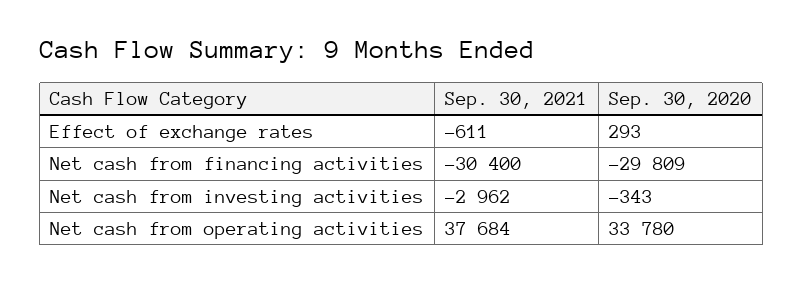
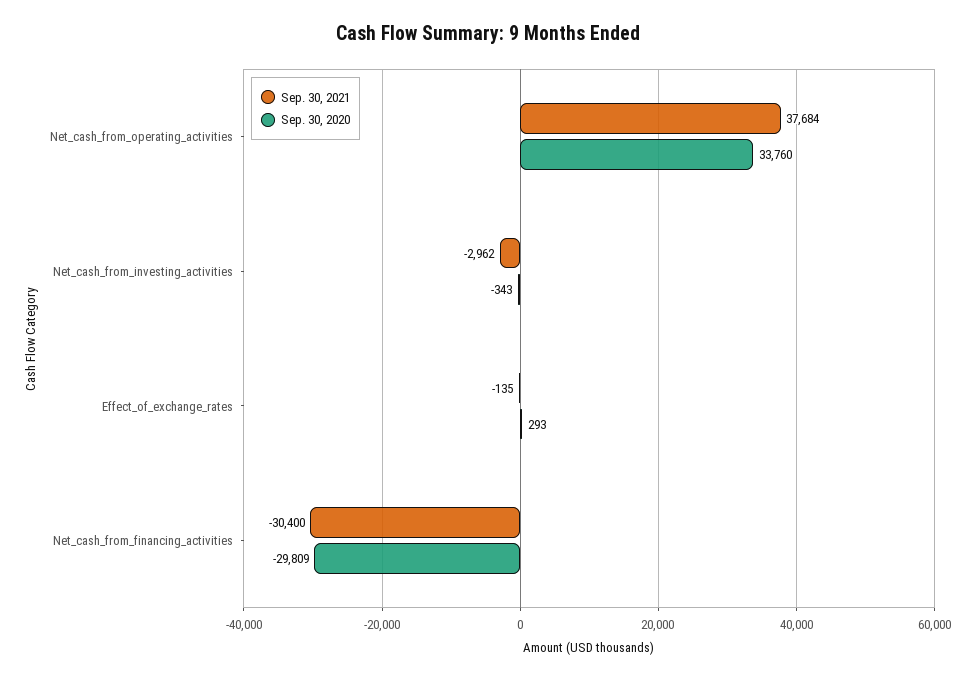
Sep. 30, 2021, Effect of exchange rates: -611 -> -135
Sep. 30, 2020, Net cash from operating activities: 33780 -> 33760

